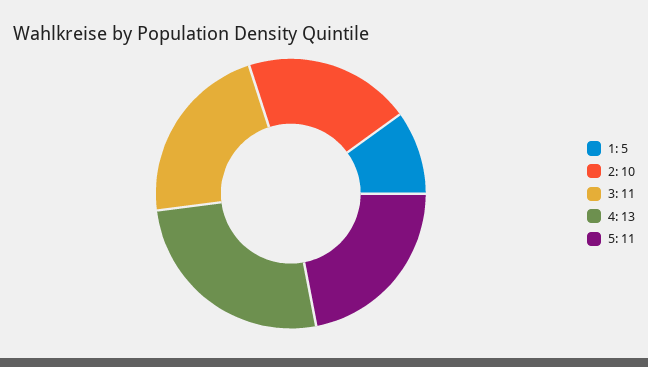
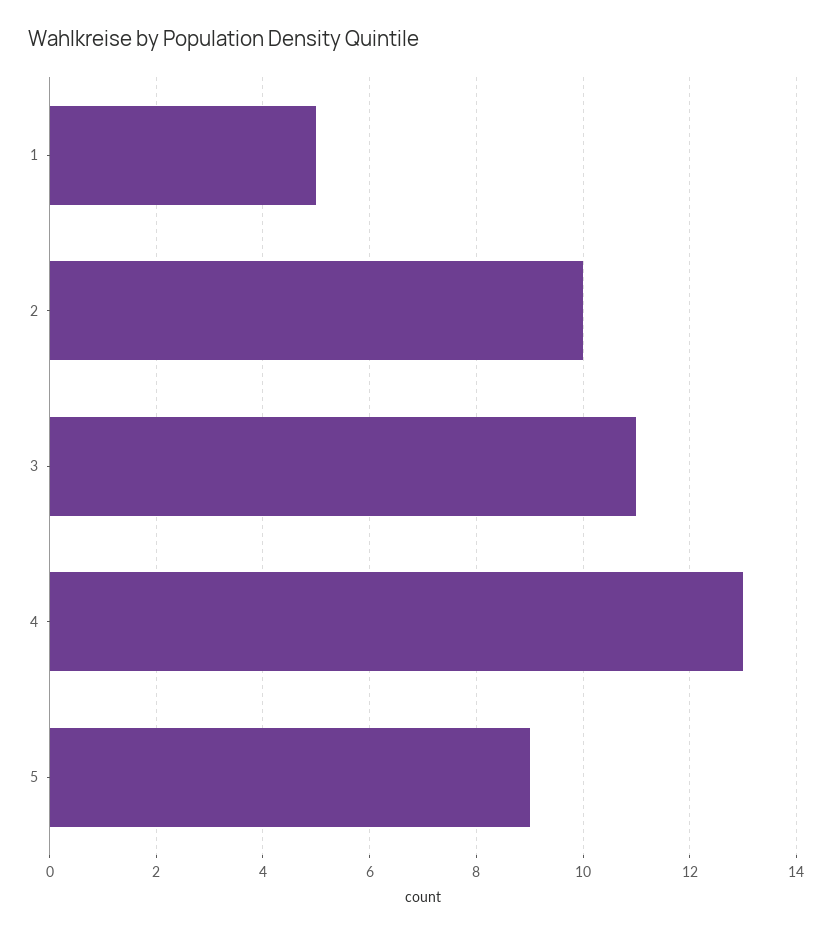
5: 11 -> 9

